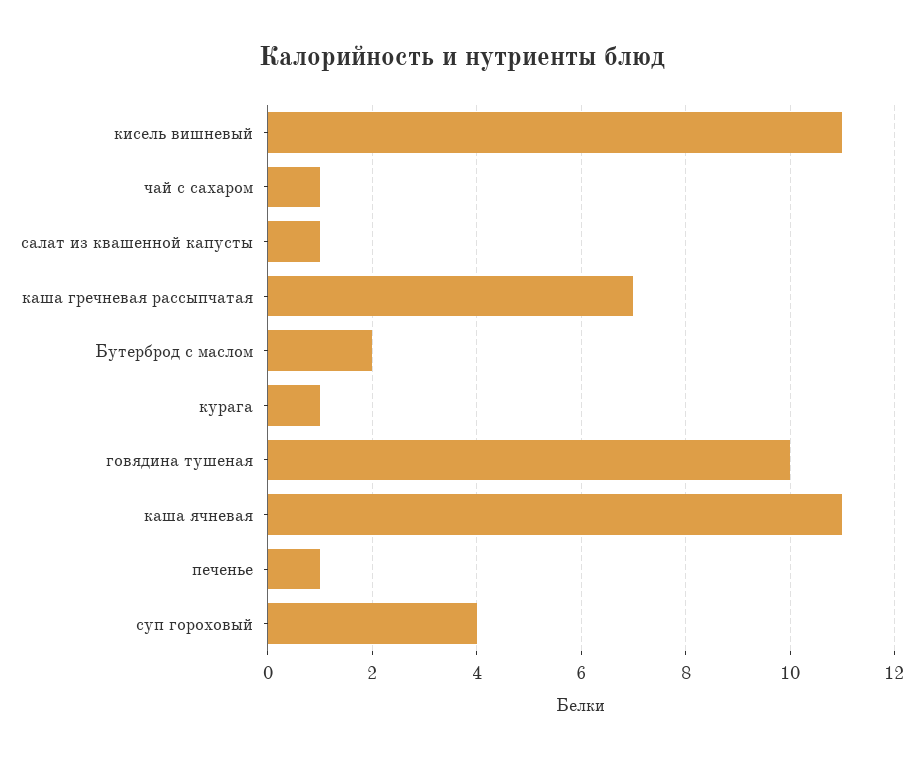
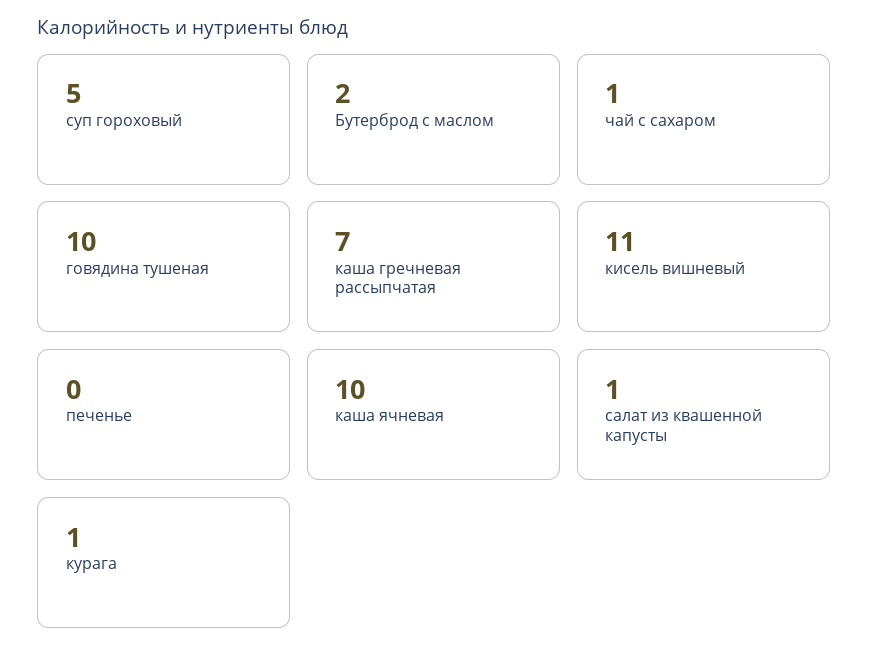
каша ячневая: 11 -> 10
печенье: 1 -> 0
суп гороховый: 4 -> 5

